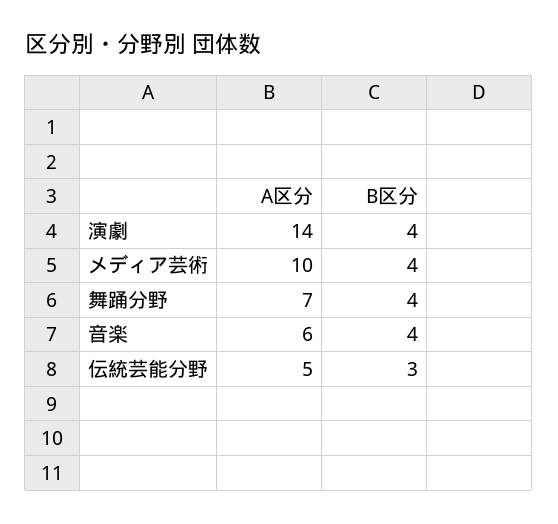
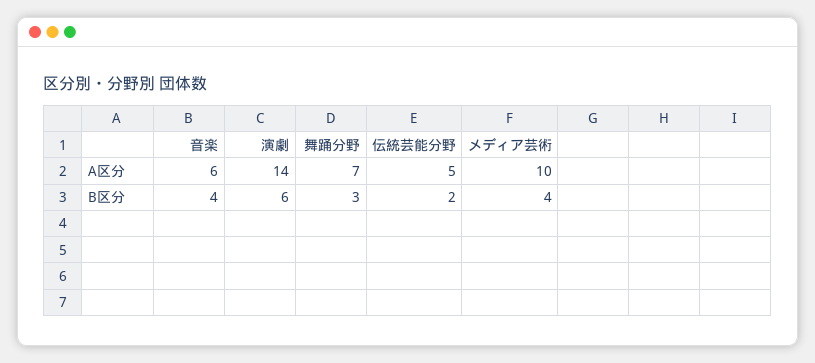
B区分, 演劇: 4 -> 6
B区分, 舞踊分野: 4 -> 3
B区分, 伝統芸能分野: 3 -> 2

